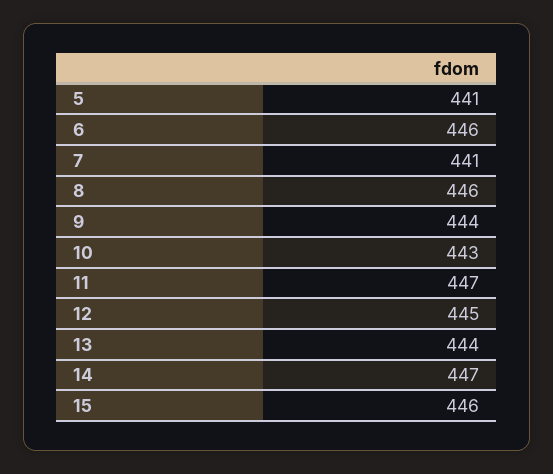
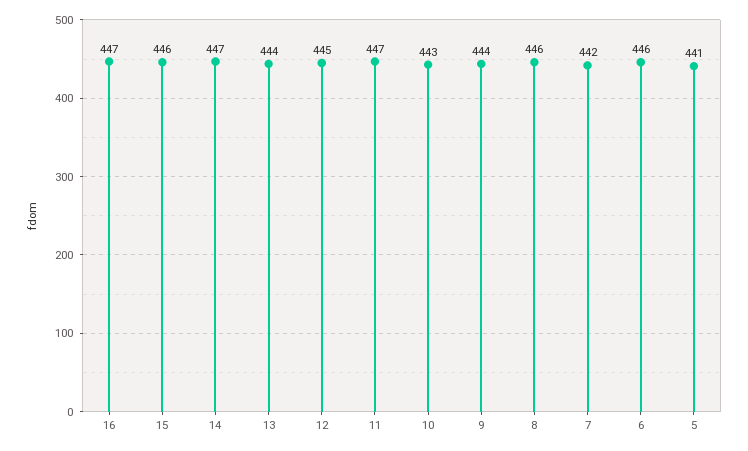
7: 441 -> 442
16: none -> 447

